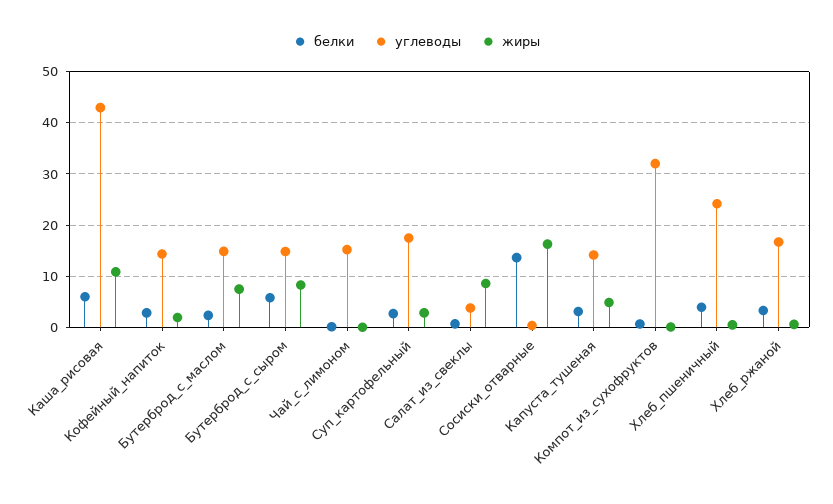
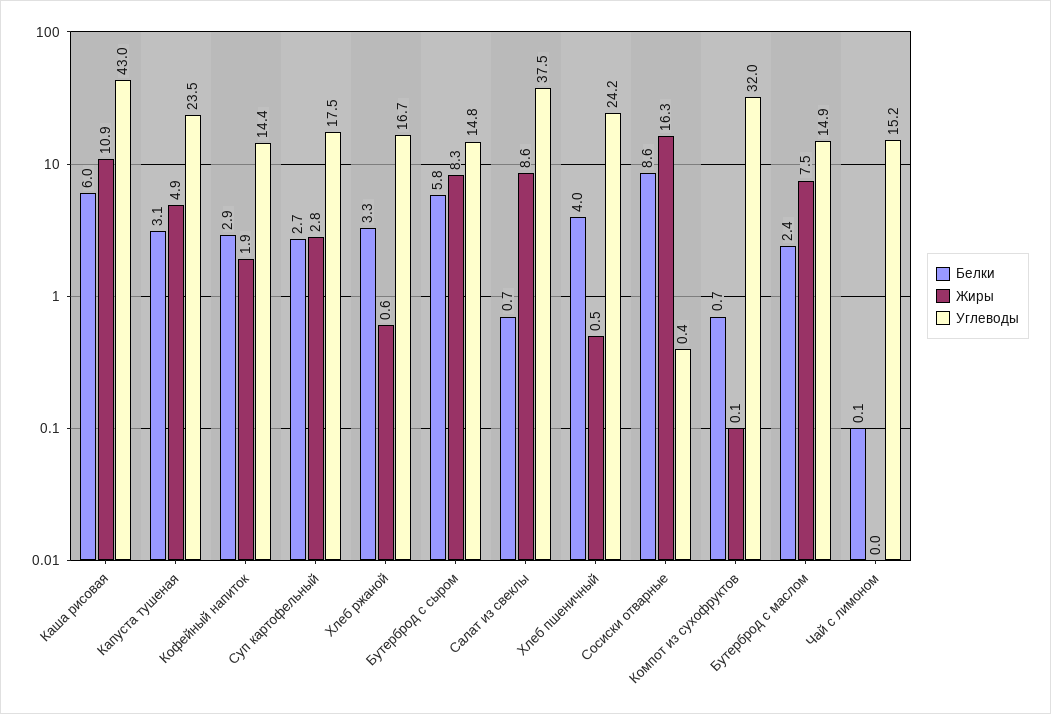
углеводы, Салат_из_свеклы: 4 -> 37.5
белки, Сосиски_отварные: 14 -> 8.6
углеводы, Капуста_тушеная: 14 -> 23.5

